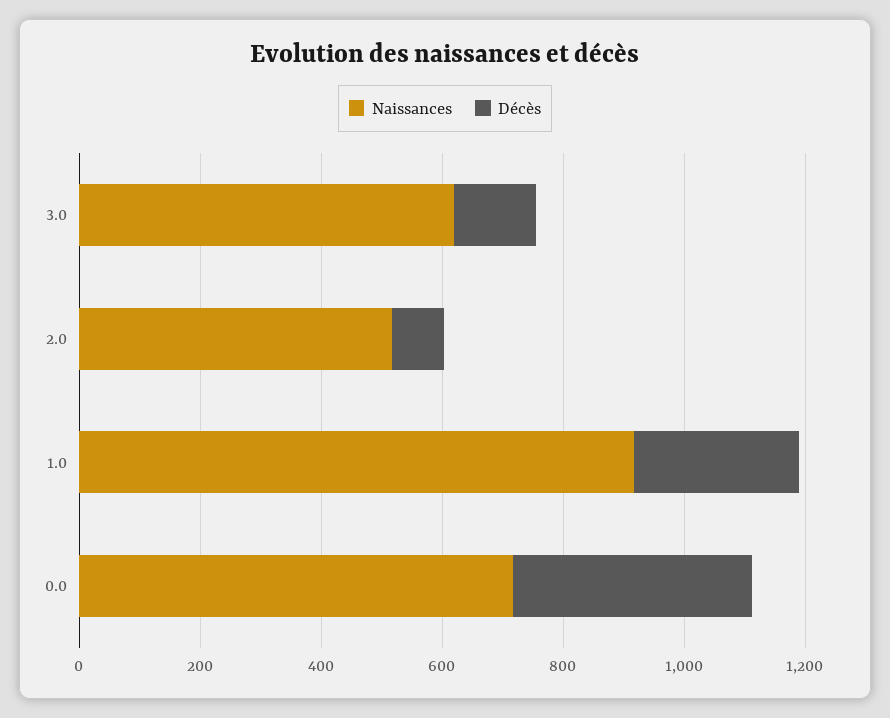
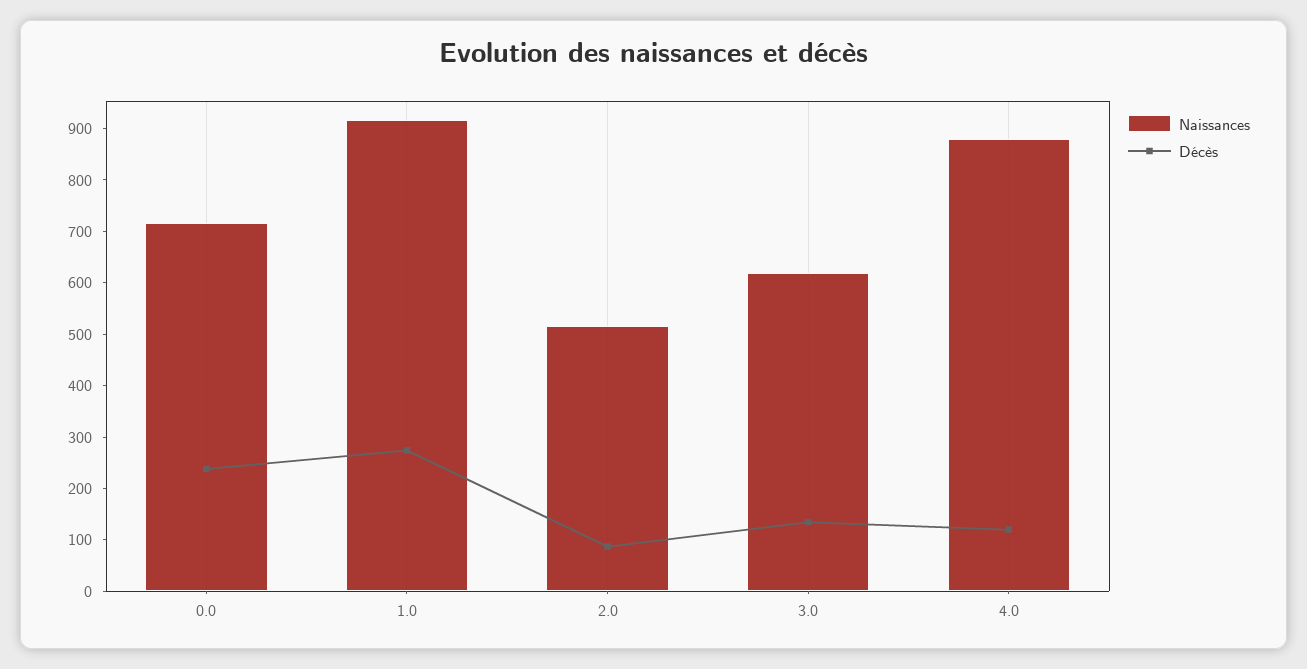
Décès, 0.0: 400 -> 240
Naissances, 4.0: none -> 880
Décès, 4.0: none -> 120

